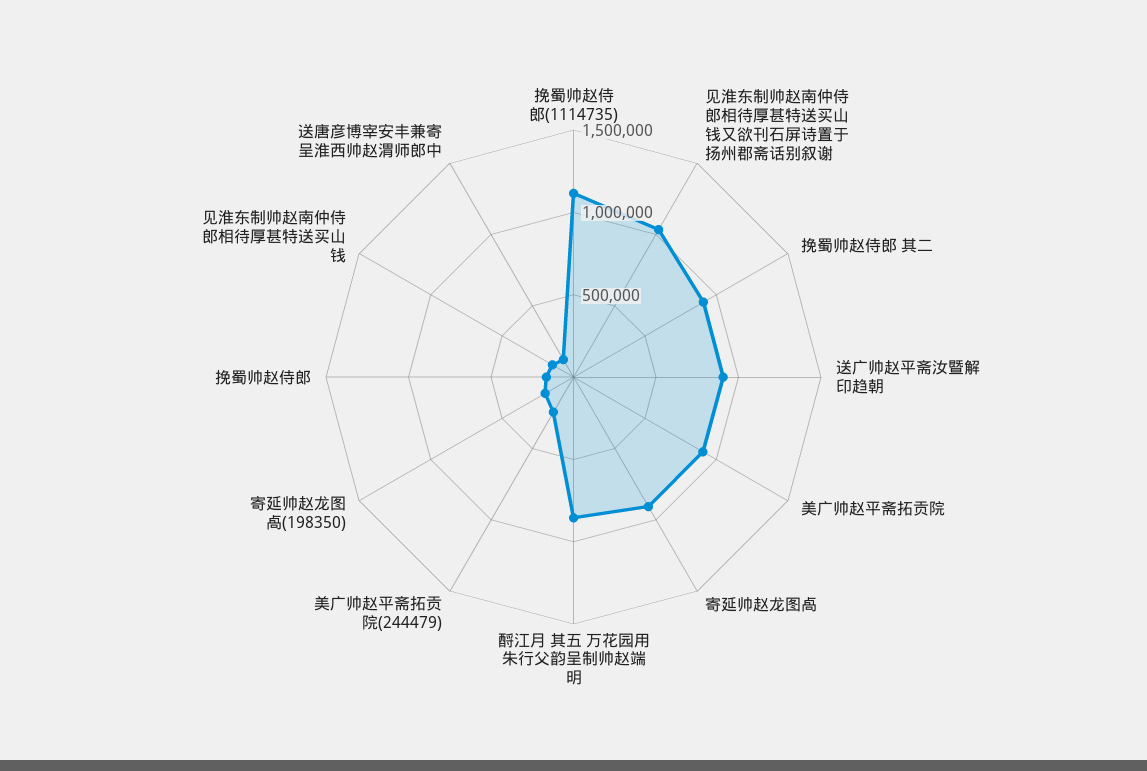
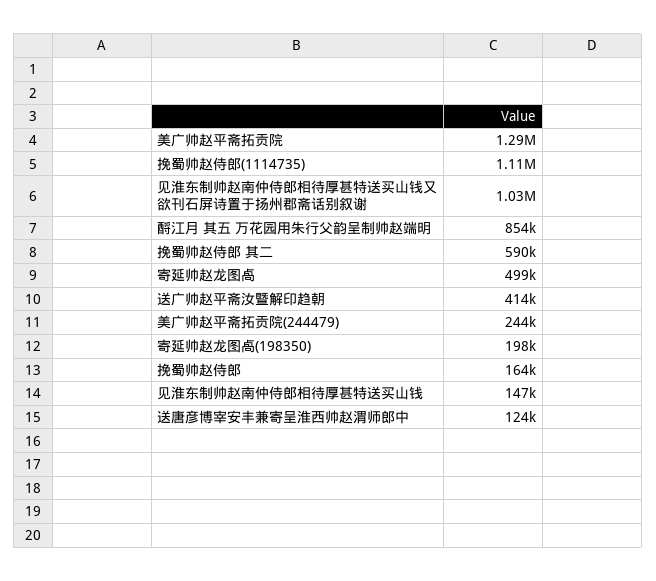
挽蜀帅赵侍郎 其二: 900000 -> 590000
送广帅赵平斋汝暨解印趋朝: 900000 -> 414000
美广帅赵平斋拓贡院: 900000 -> 1290000
寄延帅赵龙图卨: 900000 -> 499000

